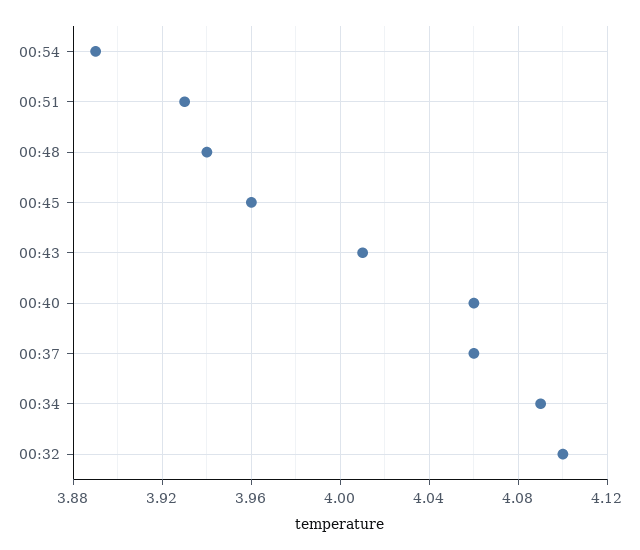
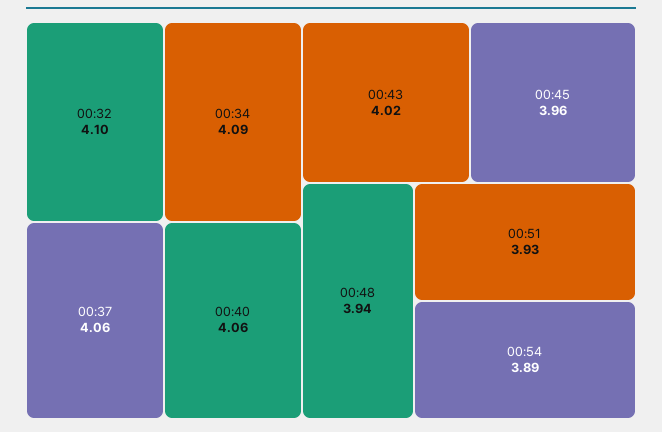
00:43: 4.01 -> 4.02

